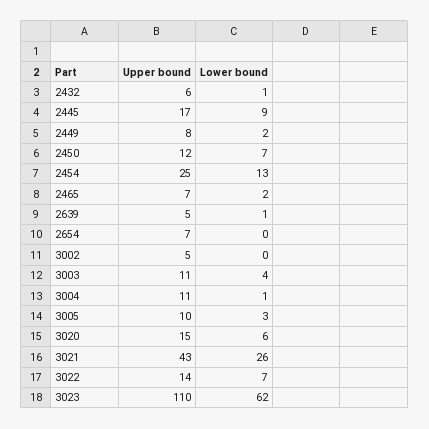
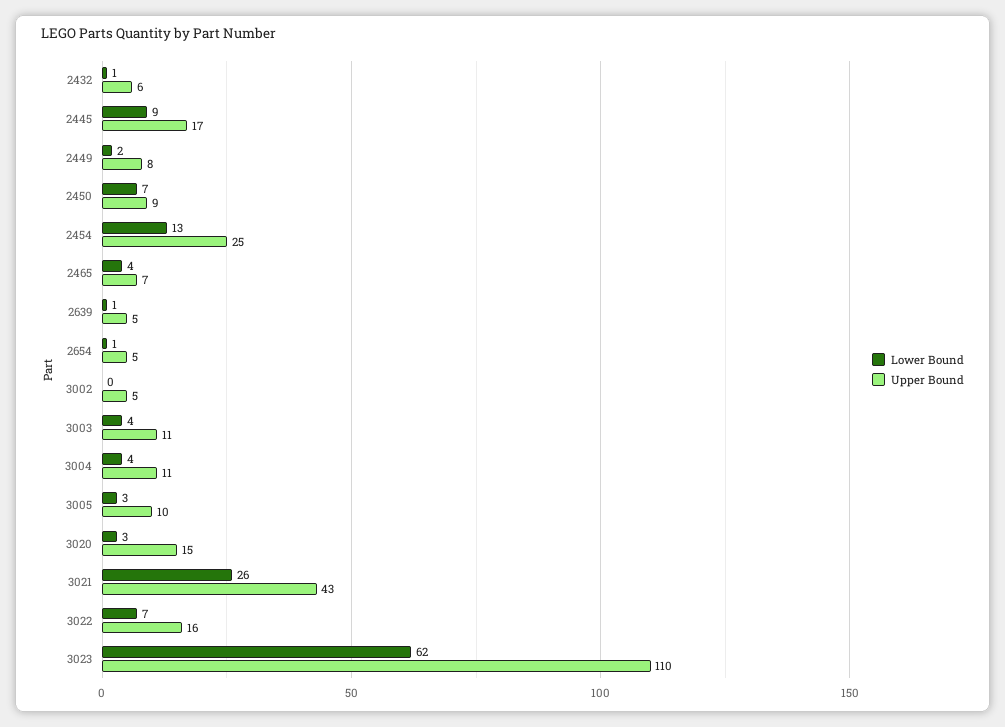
Upper bound, 2450: 12 -> 9
Lower bound, 2465: 2 -> 4
Upper bound, 2654: 7 -> 5
Lower bound, 2654: 0 -> 1
Lower bound, 3004: 1 -> 4
Lower bound, 3020: 6 -> 3
Upper bound, 3022: 14 -> 16

